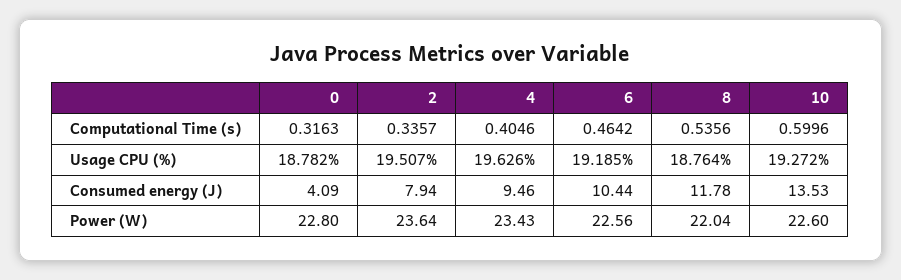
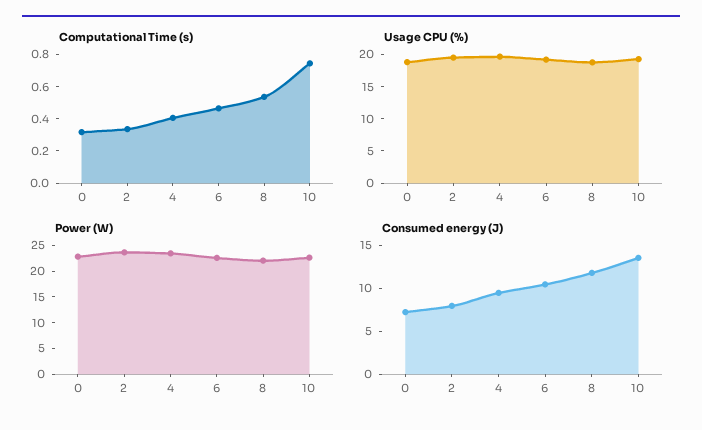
Computational Time (s), 10: 0.5996 -> 0.75
Consumed energy (J), 0: 4.09 -> 7

